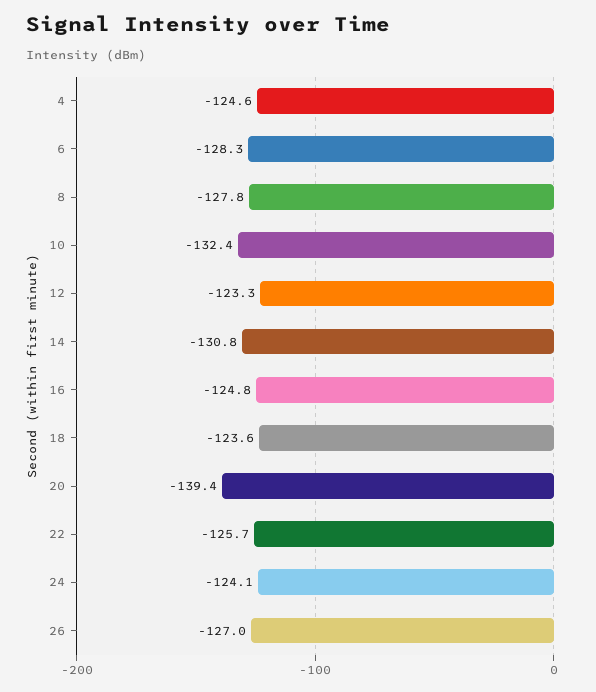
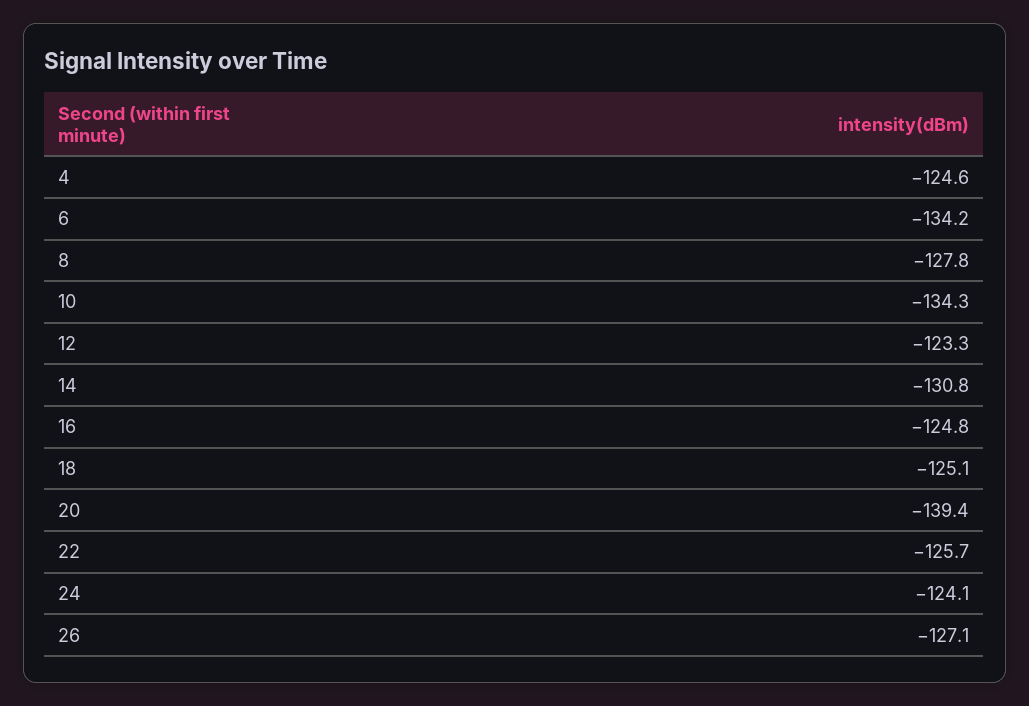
6: -128.3 -> -134.2
10: -132.4 -> -134.3
18: -123.6 -> -125.1
26: -127 -> -127.1

